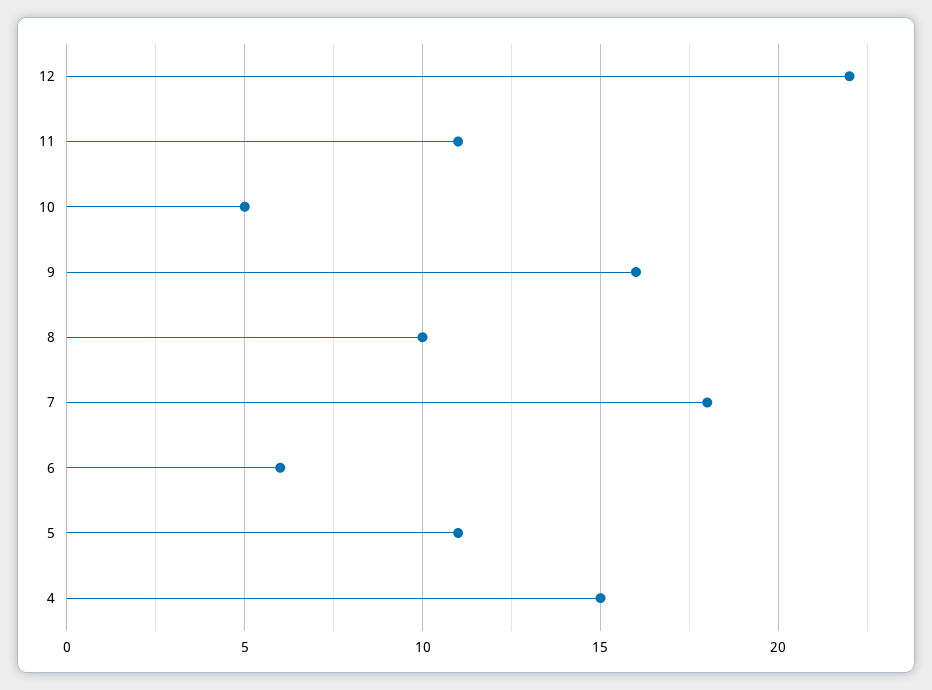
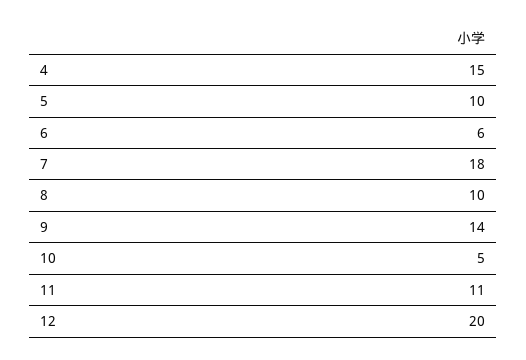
12: 22 -> 20
9: 16 -> 14
5: 11 -> 10

